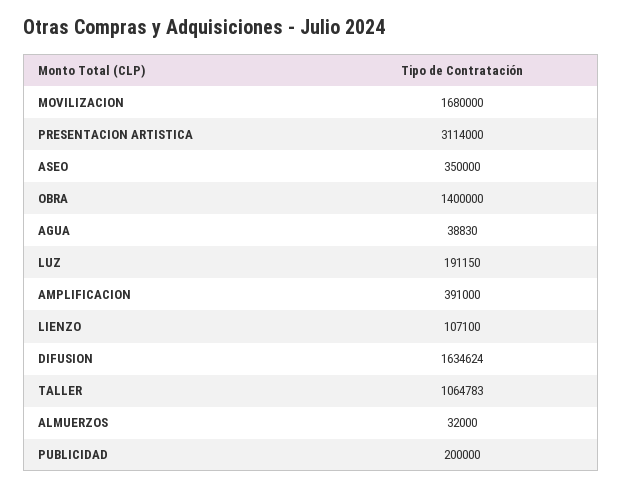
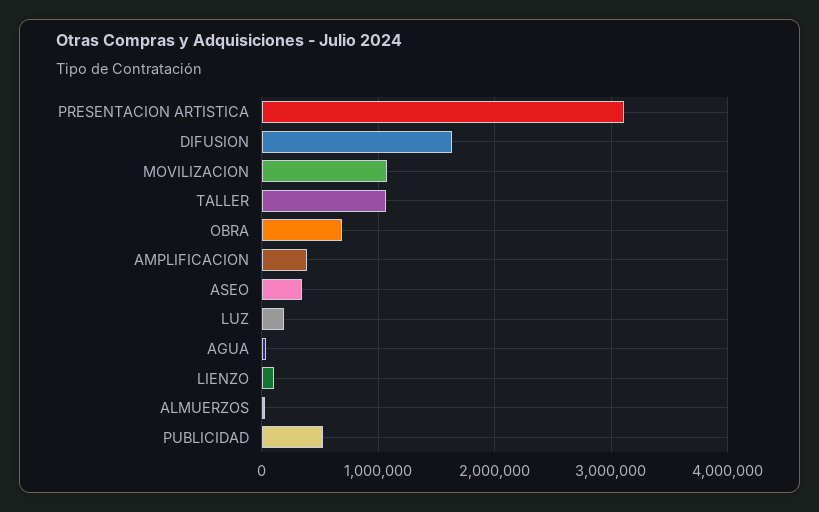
MOVILIZACION: 1680000 -> 1100000
OBRA: 1400000 -> 700000
PUBLICIDAD: 200000 -> 500000

